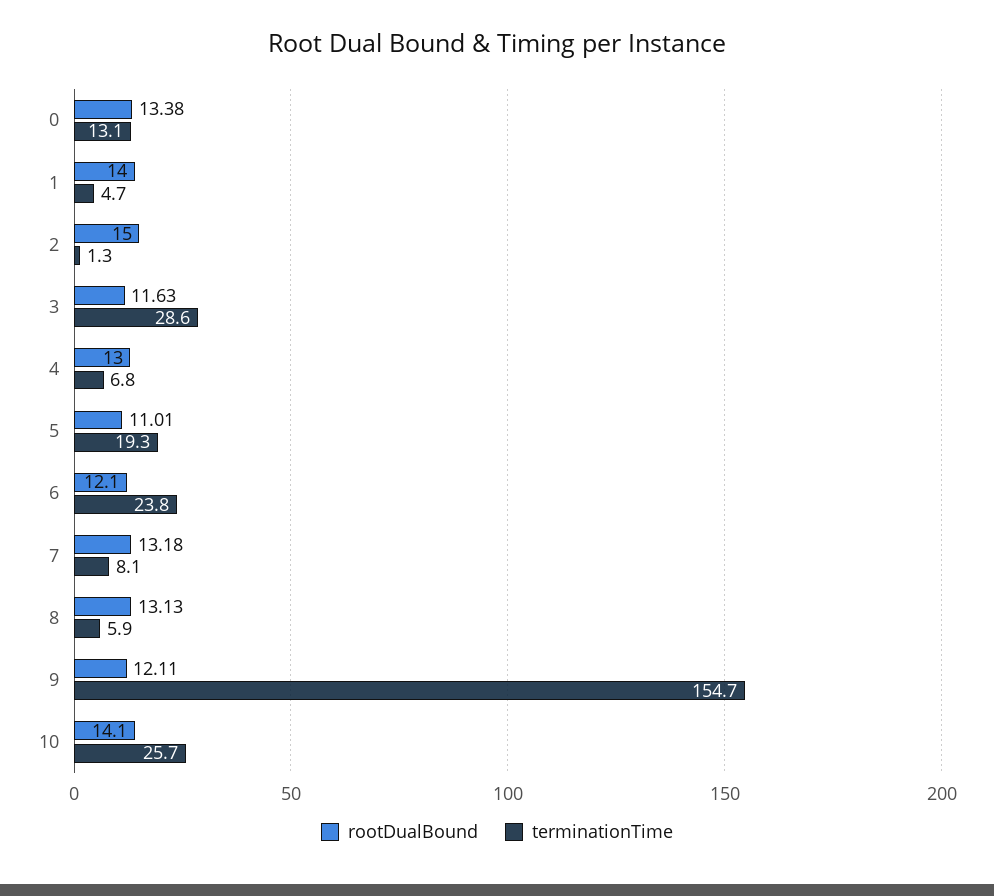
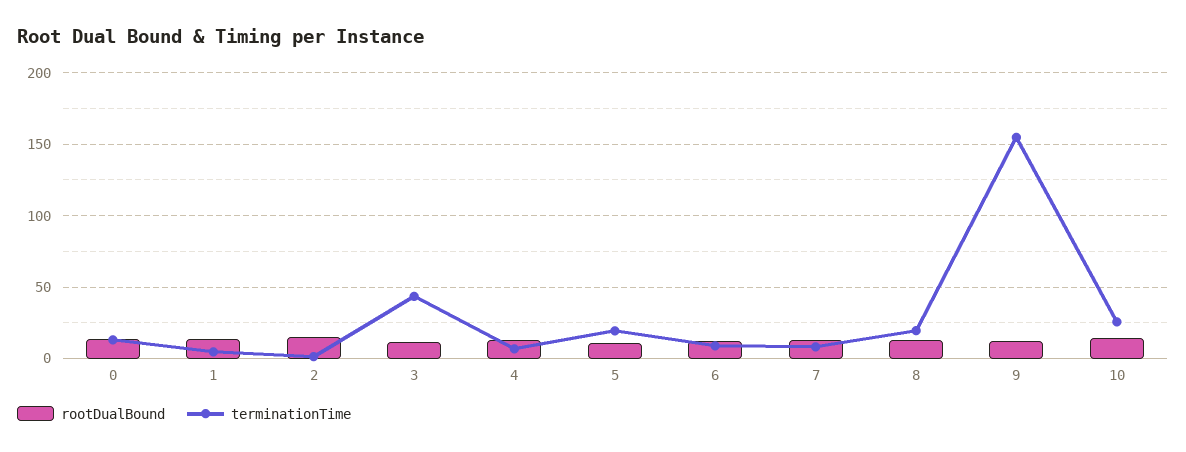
terminationTime, 3: 28.6 -> 45
terminationTime, 6: 23.8 -> 10
terminationTime, 8: 5.9 -> 20

